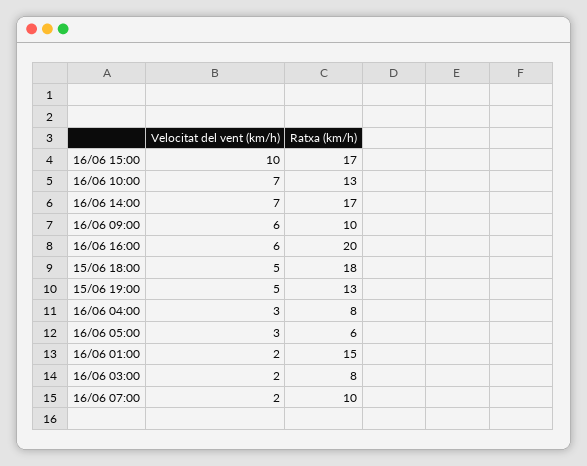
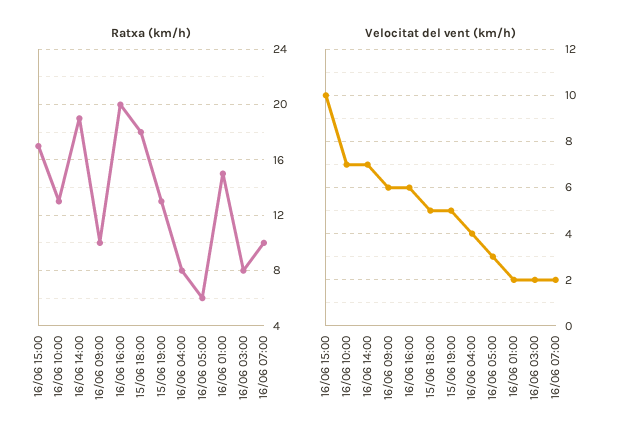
Ratxa (km/h), 16/06 14:00: 17 -> 19
Velocitat del vent (km/h), 16/06 04:00: 3 -> 4

